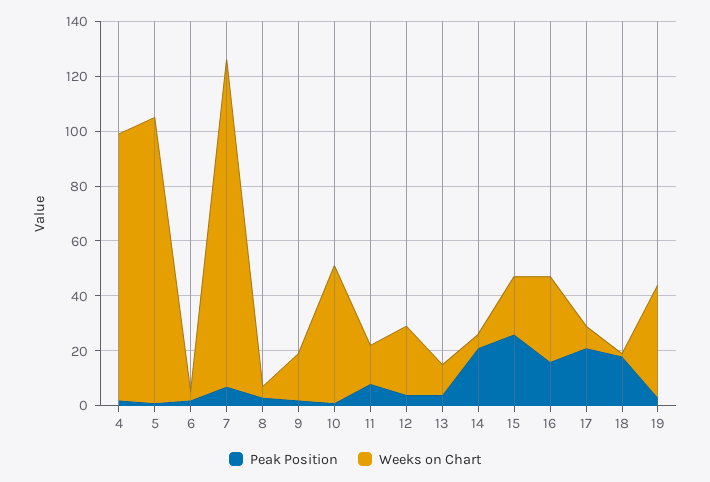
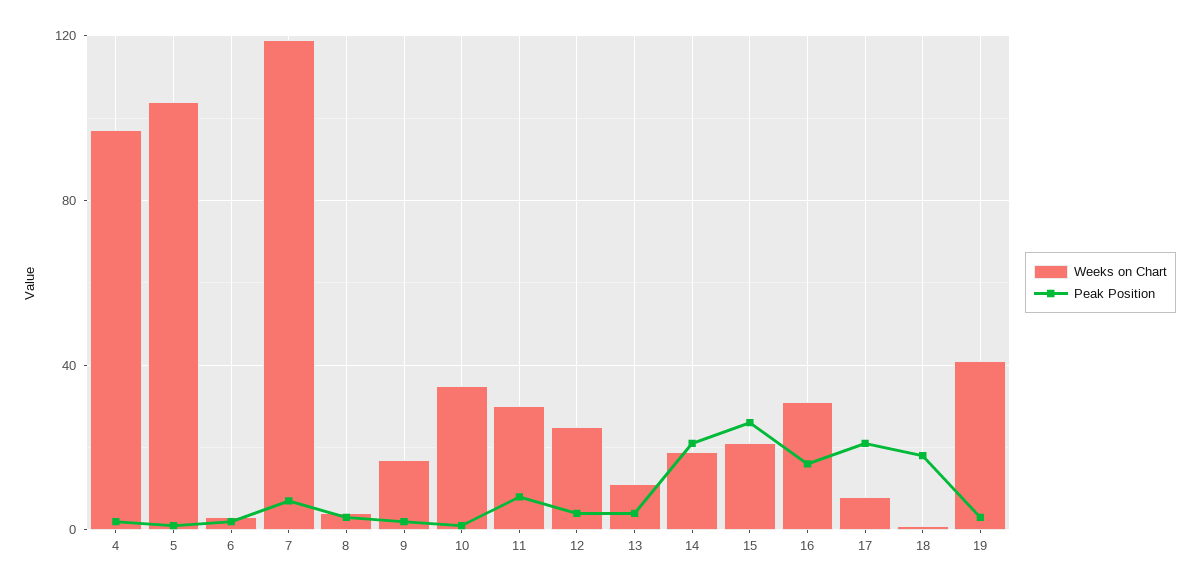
Weeks on Chart, 10: 50 -> 35
Weeks on Chart, 11: 15 -> 30
Weeks on Chart, 14: 5 -> 20

